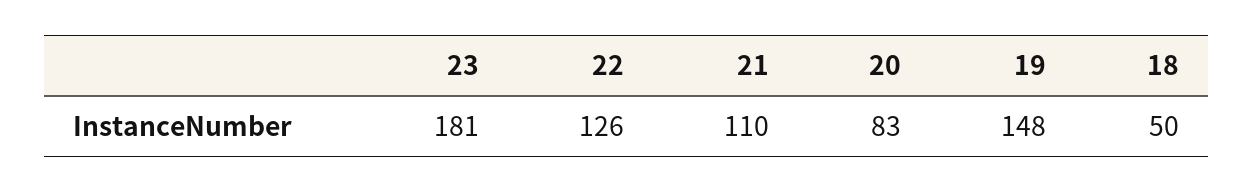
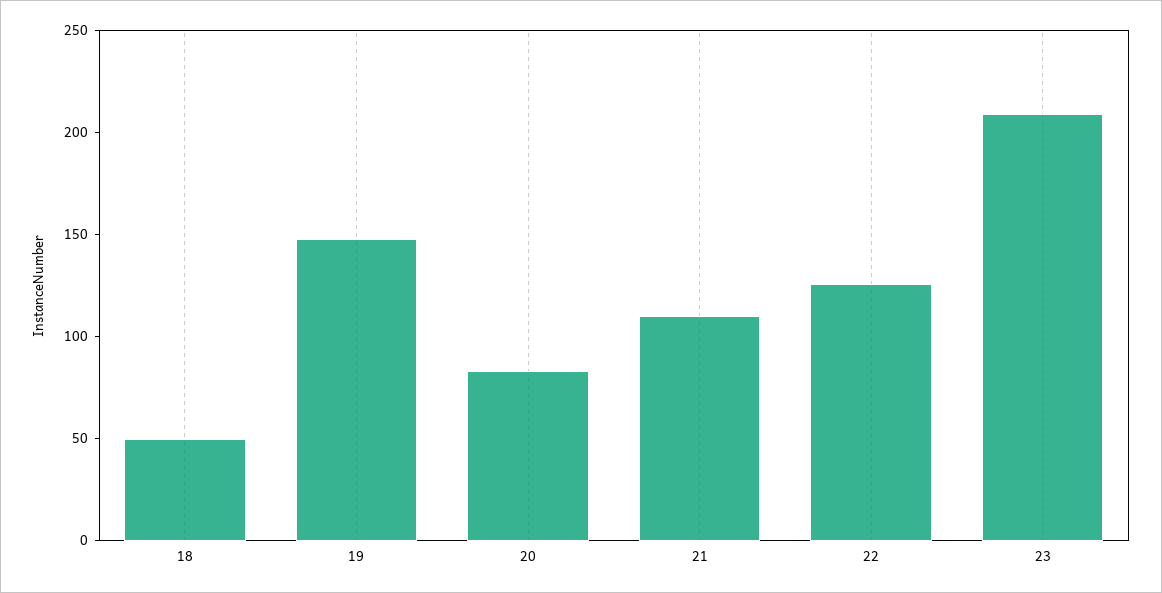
23: 181 -> 210

